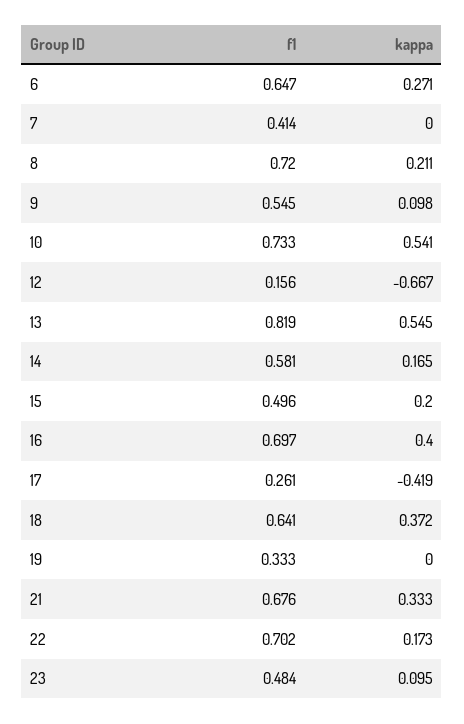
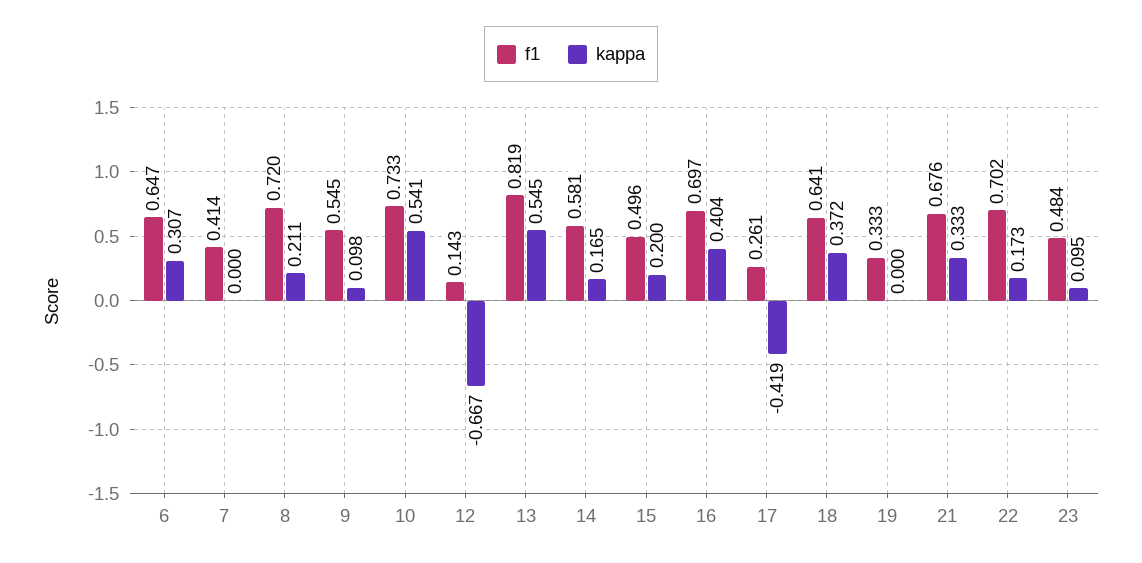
kappa, 6: 0.271 -> 0.307
f1, 12: 0.156 -> 0.143
kappa, 16: 0.4 -> 0.404

